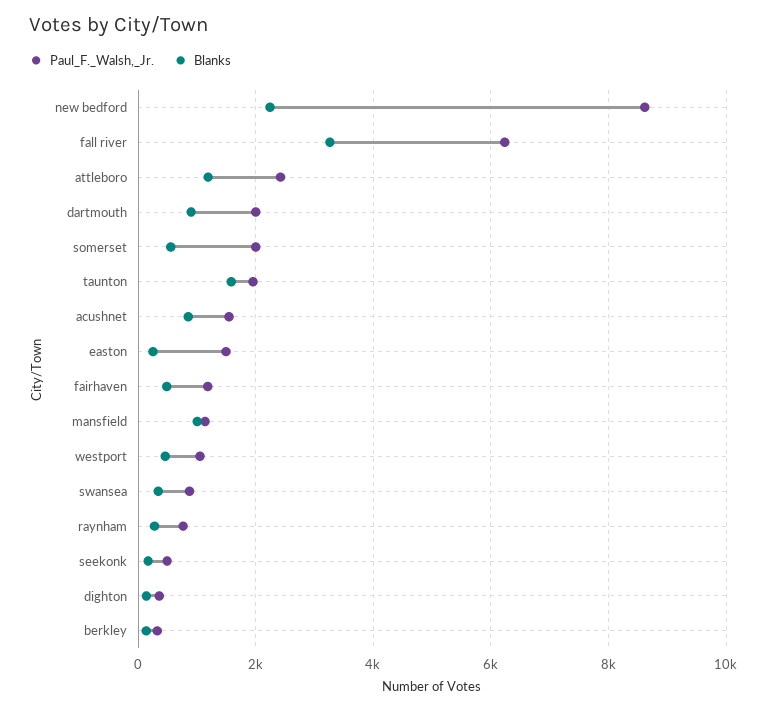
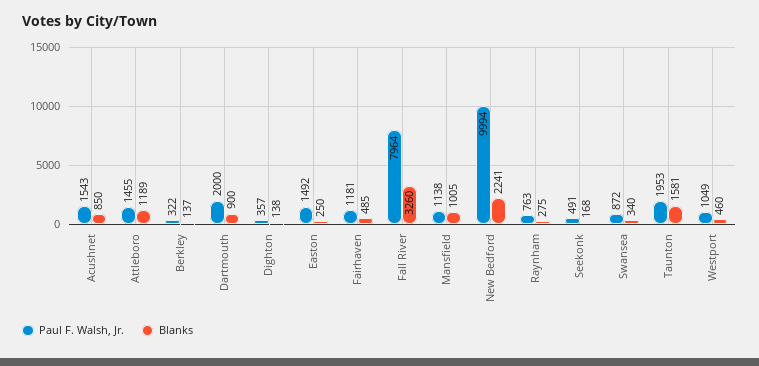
Paul_F._Walsh,_Jr., new bedford: 8600 -> 9994
Paul_F._Walsh,_Jr., fall river: 6200 -> 7964
Paul_F._Walsh,_Jr., attleboro: 2400 -> 1455
Paul_F._Walsh,_Jr., somerset: 2000 -> none
Blanks, somerset: 600 -> none

